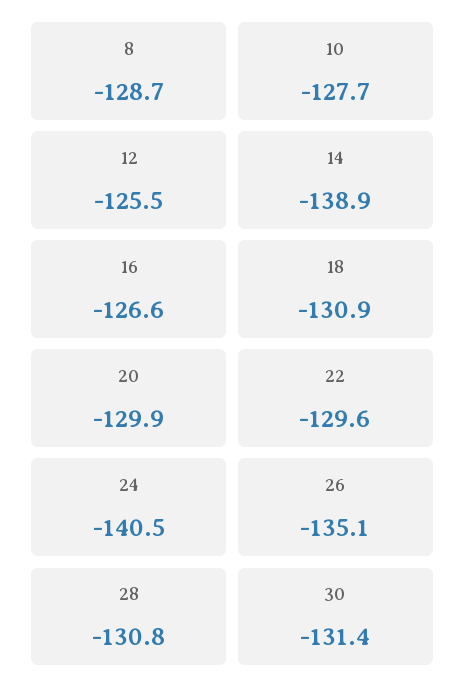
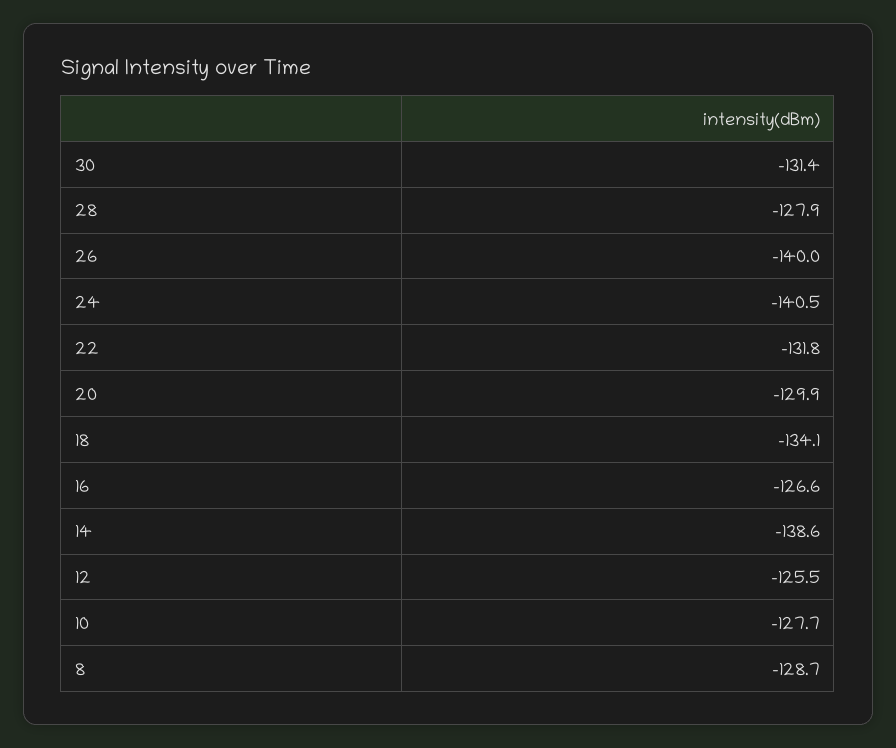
14: -138.9 -> -138.6
18: -130.9 -> -134.1
22: -129.6 -> -131.8
26: -135.1 -> -140
28: -130.8 -> -127.9

